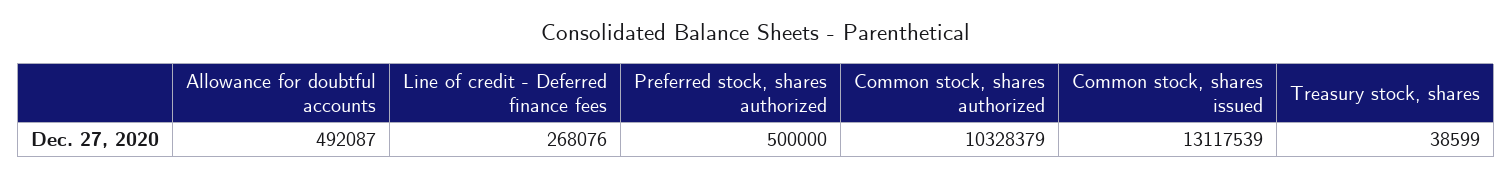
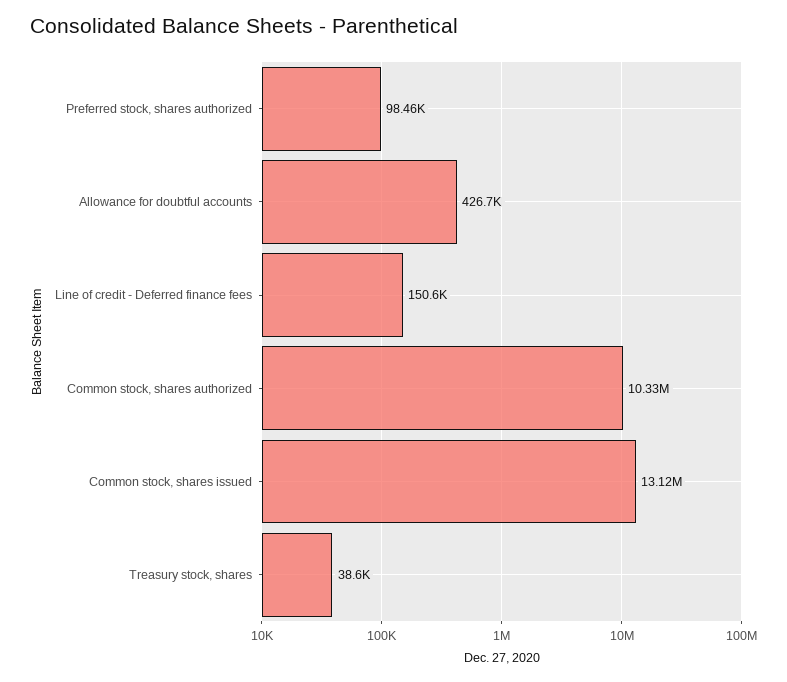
Allowance for doubtful accounts: 492087 -> 426700
Line of credit - Deferred finance fees: 268076 -> 150600
Preferred stock, shares authorized: 500000 -> 98460

